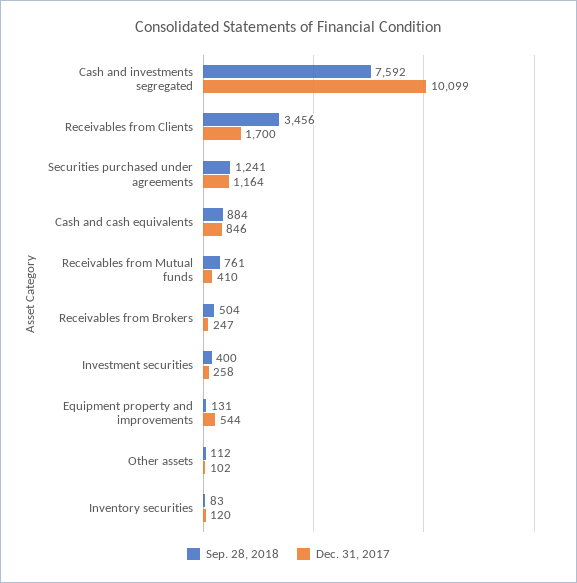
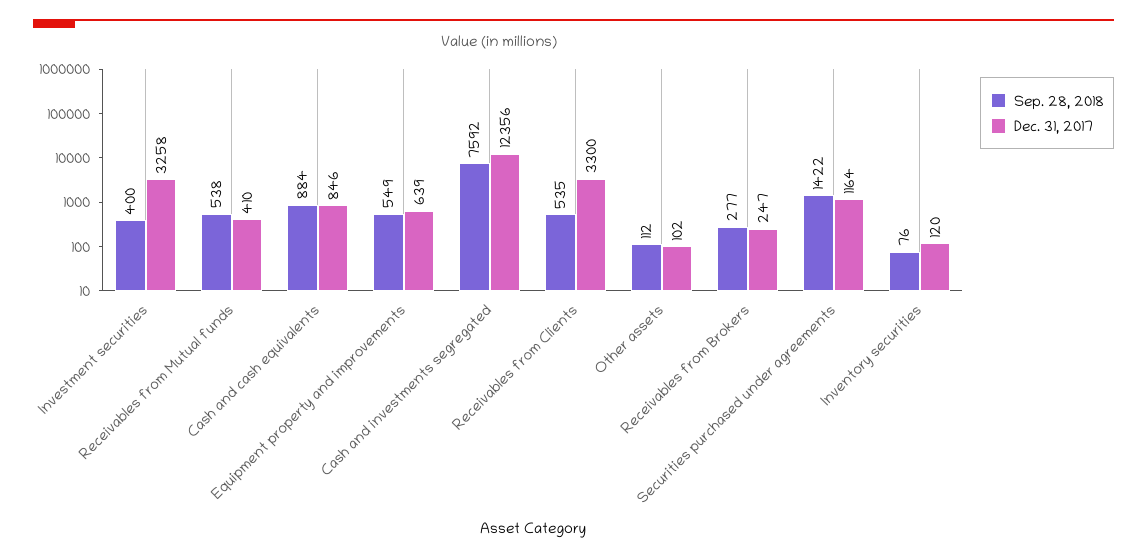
Dec. 31, 2017, Cash and investments segregated: 10099 -> 12356
Sep. 28, 2018, Receivables from Clients: 3456 -> 535
Dec. 31, 2017, Receivables from Clients: 1700 -> 3300
Sep. 28, 2018, Securities purchased under agreements: 1241 -> 1422
Sep. 28, 2018, Receivables from Mutual funds: 761 -> 538
Sep. 28, 2018, Receivables from Brokers: 504 -> 277
Dec. 31, 2017, Investment securities: 258 -> 3258
Sep. 28, 2018, Equipment property and improvements: 131 -> 549
Dec. 31, 2017, Equipment property and improvements: 544 -> 639
Sep. 28, 2018, Inventory securities: 83 -> 76

